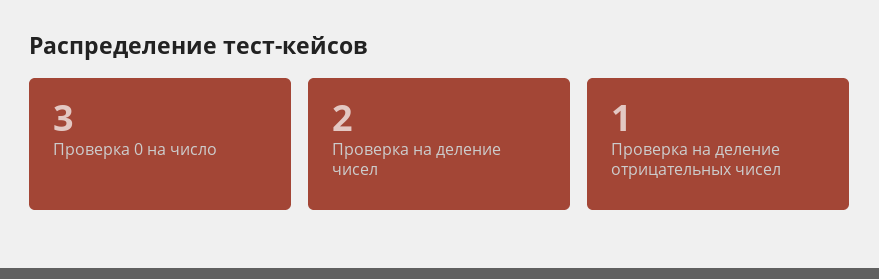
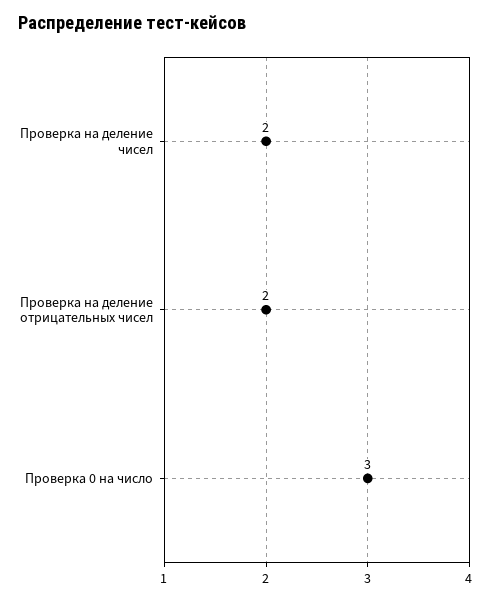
Проверка на деление отрицательных чисел: 1 -> 2

